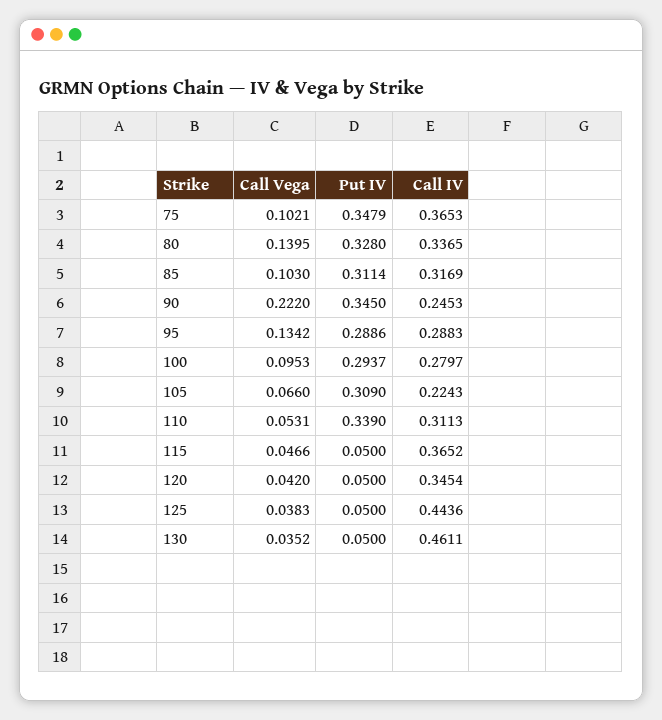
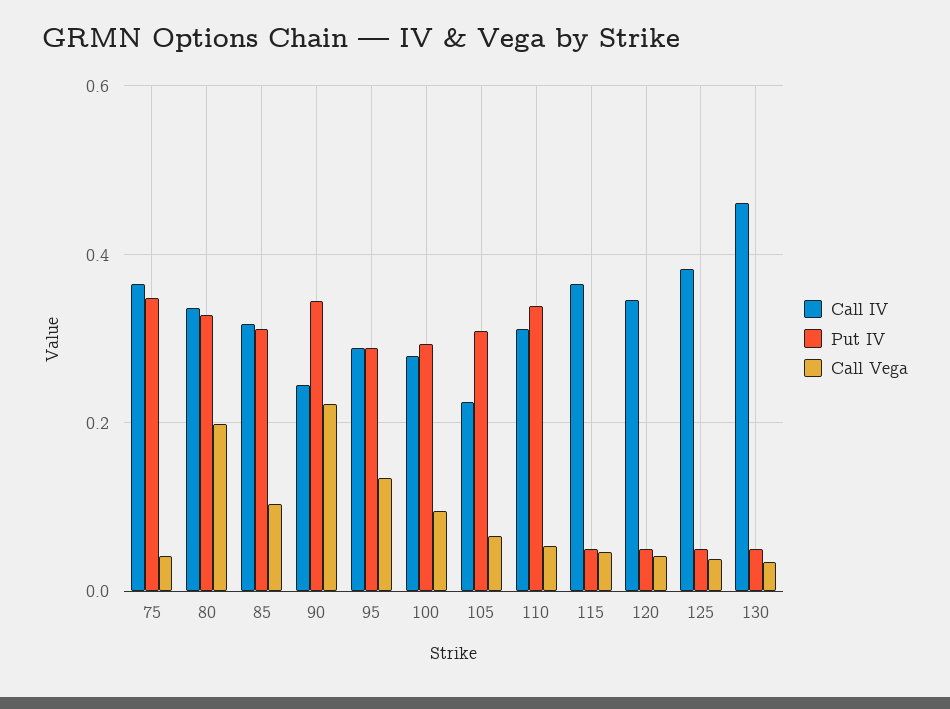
Call Vega, 75: 0.1021 -> 0.04
Call Vega, 80: 0.1395 -> 0.2
Call IV, 125: 0.4436 -> 0.38

